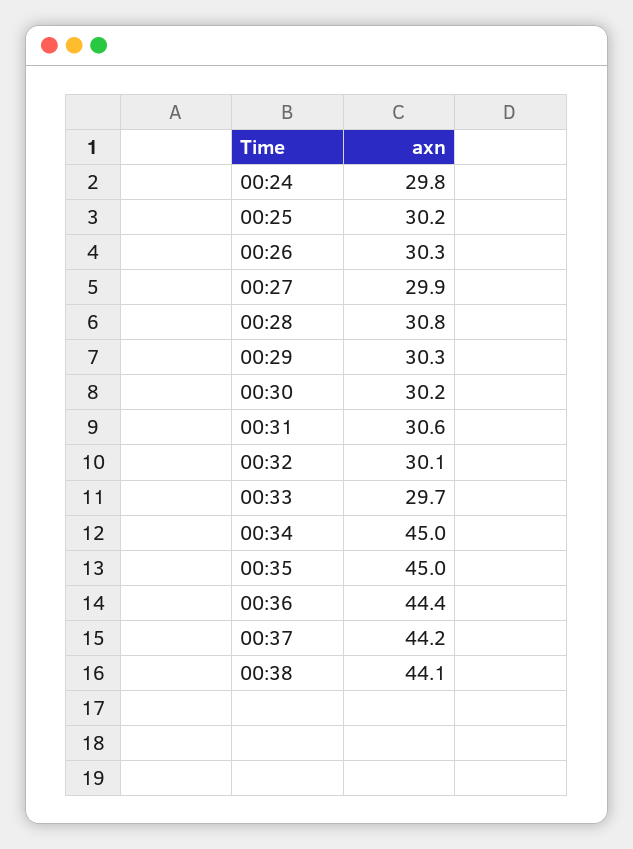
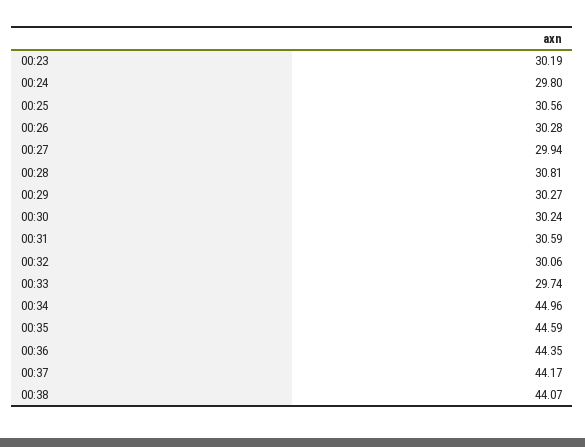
00:25: 30.2 -> 30.56
00:35: 45 -> 44.59
00:23: none -> 30.19

